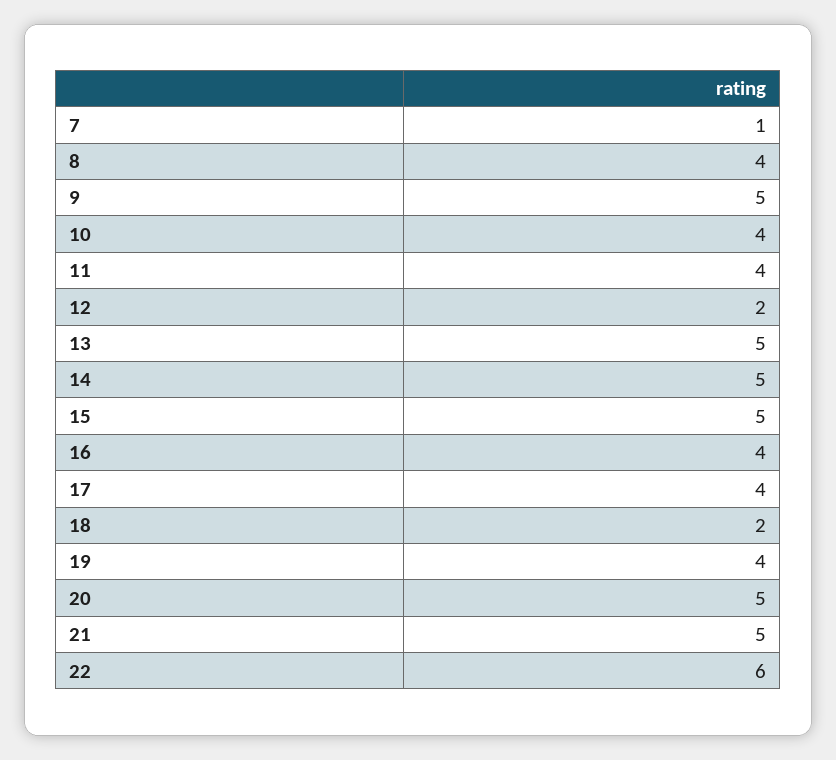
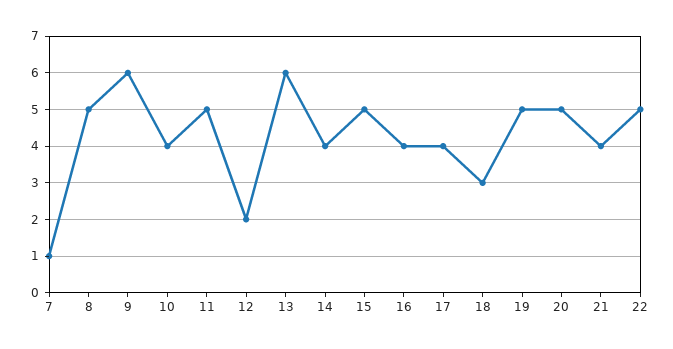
8: 4 -> 5
9: 5 -> 6
11: 4 -> 5
13: 5 -> 6
14: 5 -> 4
18: 2 -> 3
19: 4 -> 5
21: 5 -> 4
22: 6 -> 5

